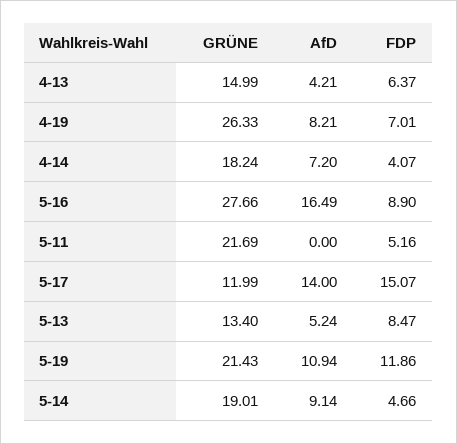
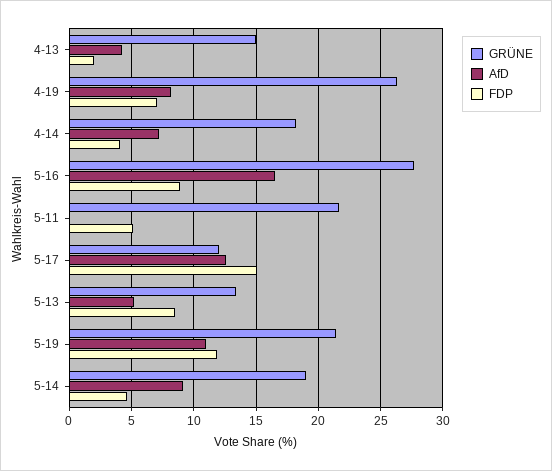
FDP, 4-13: 6.37 -> 2
AfD, 5-17: 14 -> 12.5

